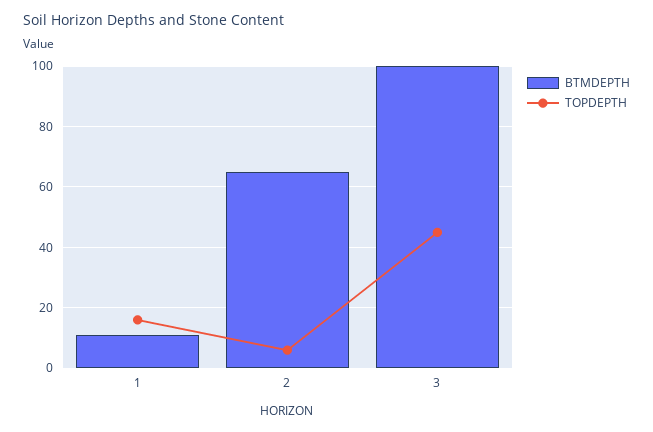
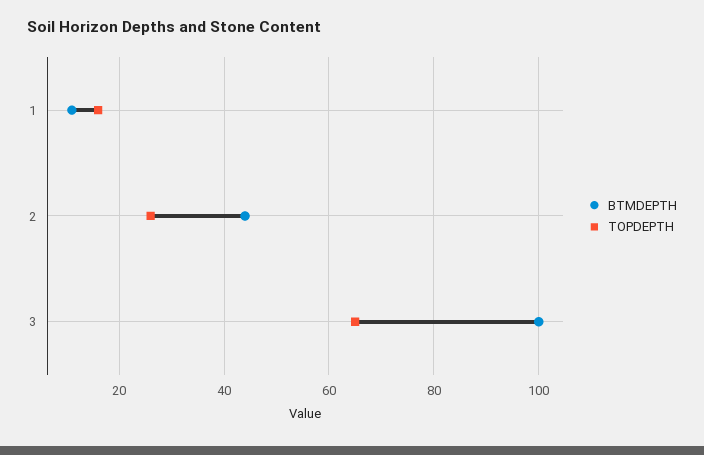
BTMDEPTH, 2: 65 -> 45
TOPDEPTH, 2: 5 -> 25
TOPDEPTH, 3: 45 -> 65

